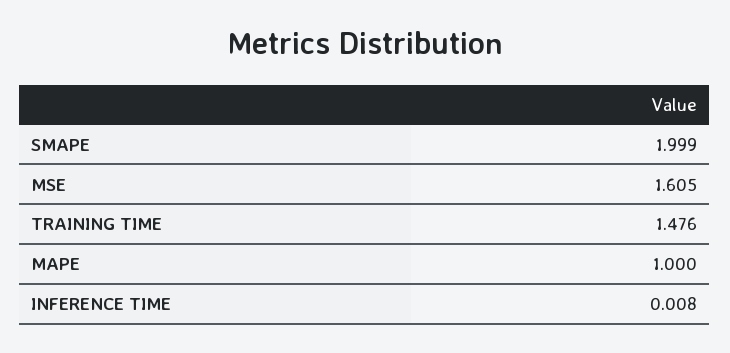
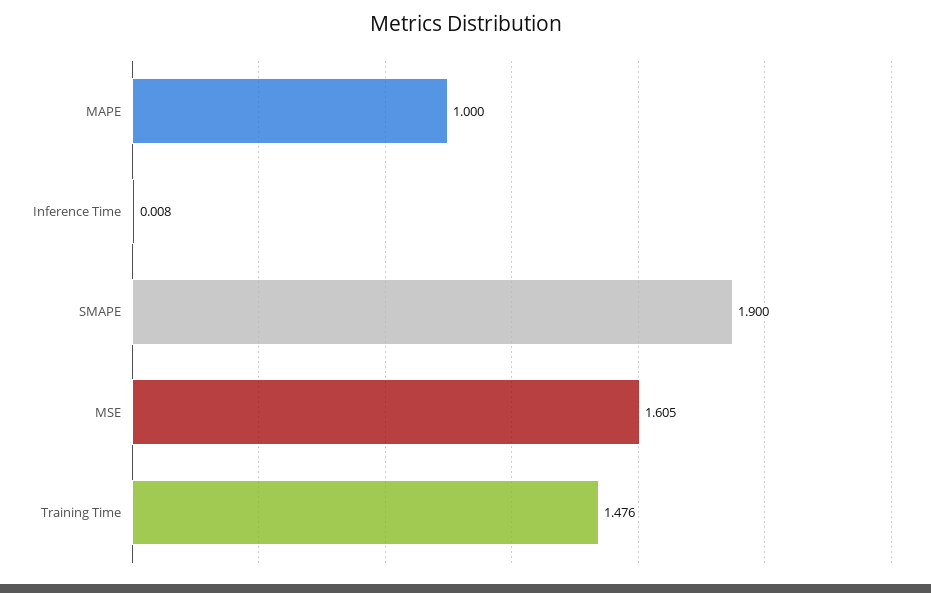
SMAPE: 1.999 -> 1.9

